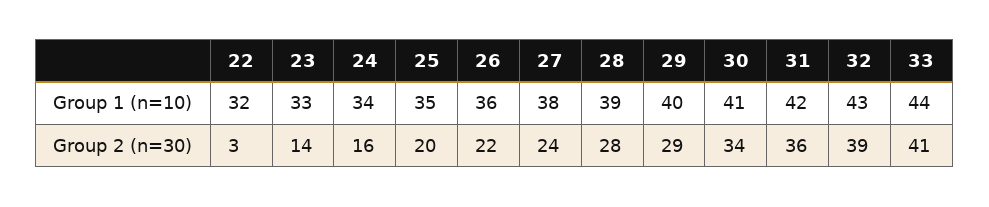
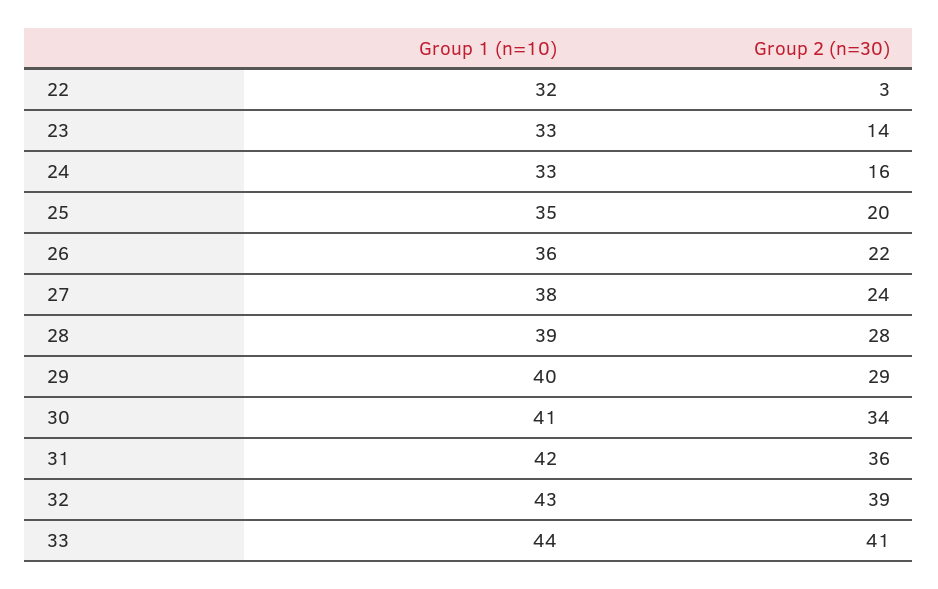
24, Group 1 (n=10): 34 -> 33

